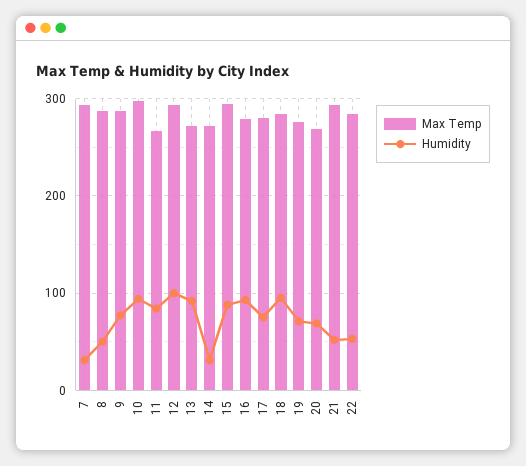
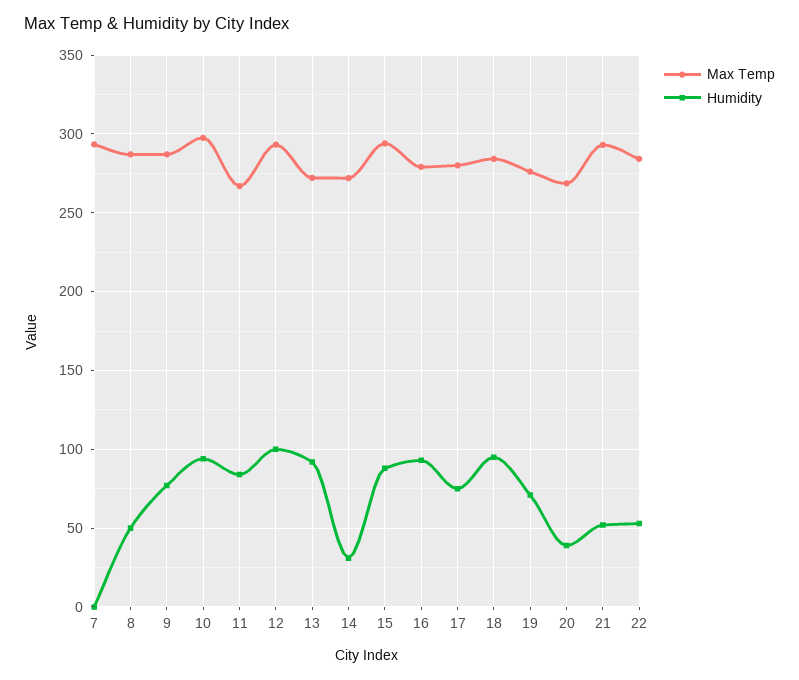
Humidity, 7: 30 -> 0
Humidity, 20: 70 -> 40

